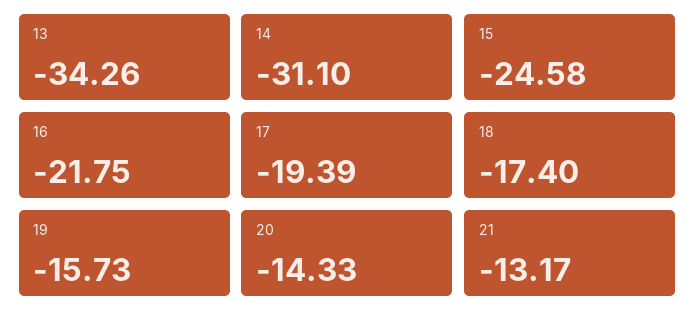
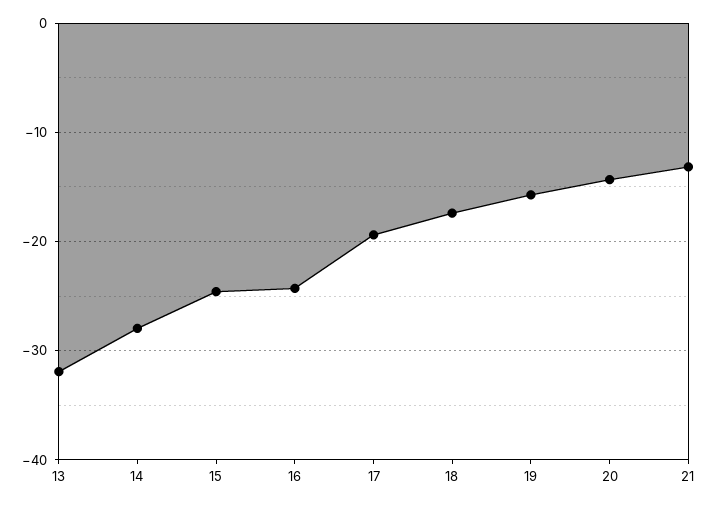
13: -34.26 -> -32
14: -31.1 -> -28
16: -21.75 -> -24

